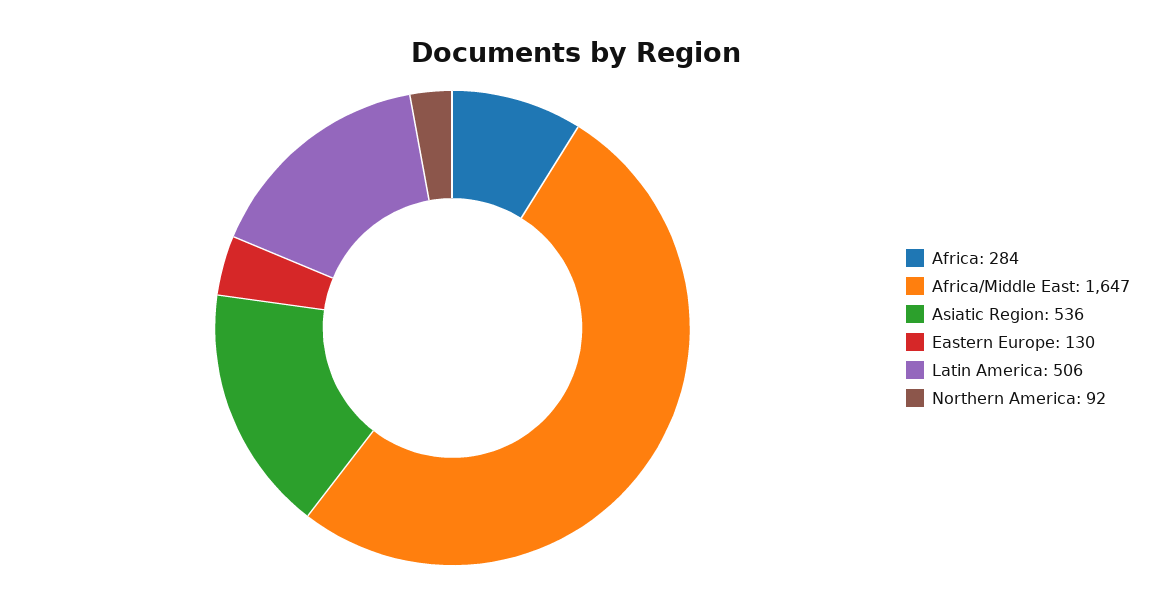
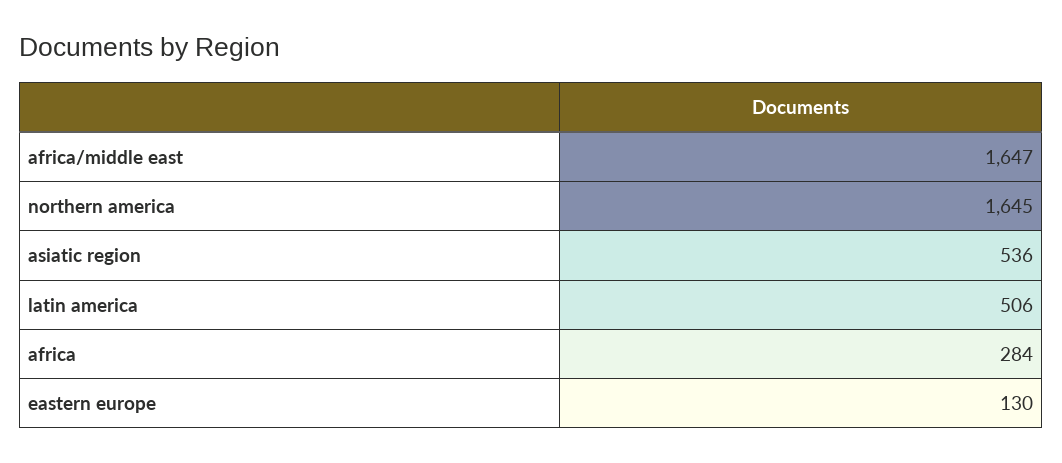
Northern America: 92 -> 1645

